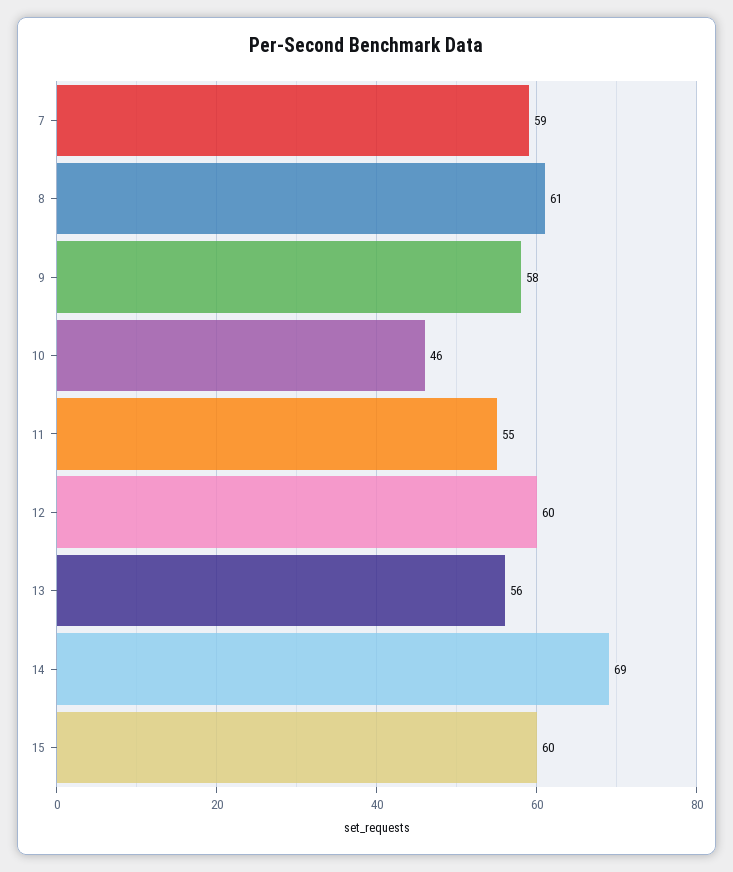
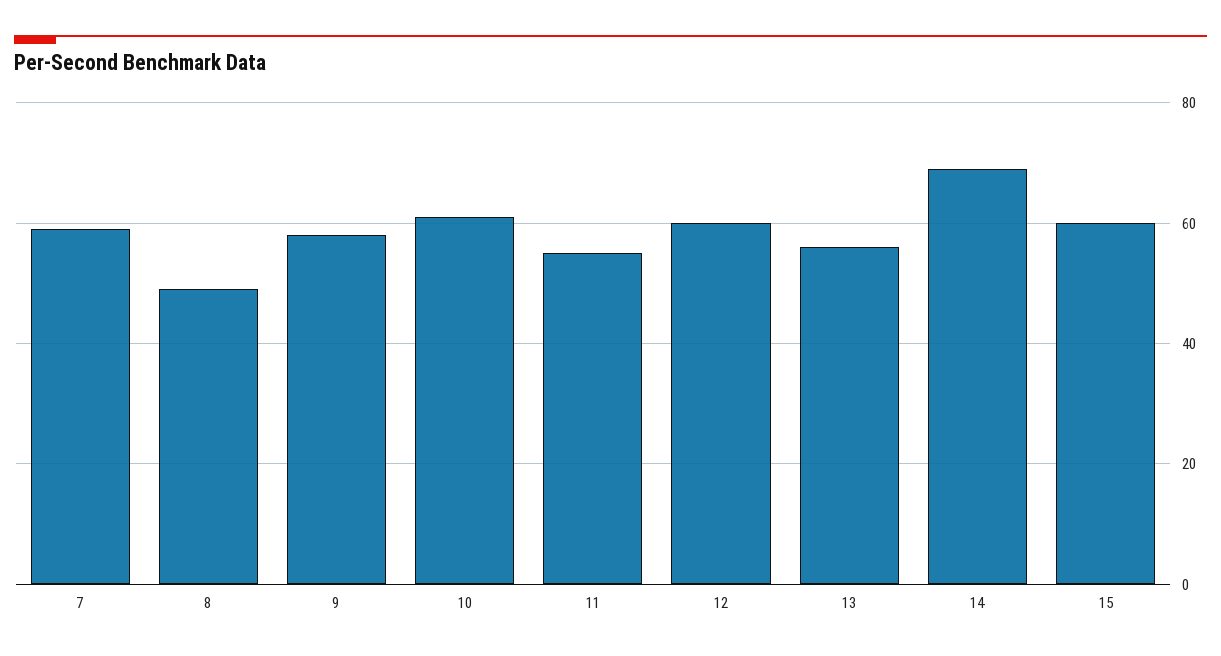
8: 61 -> 50
10: 46 -> 60

